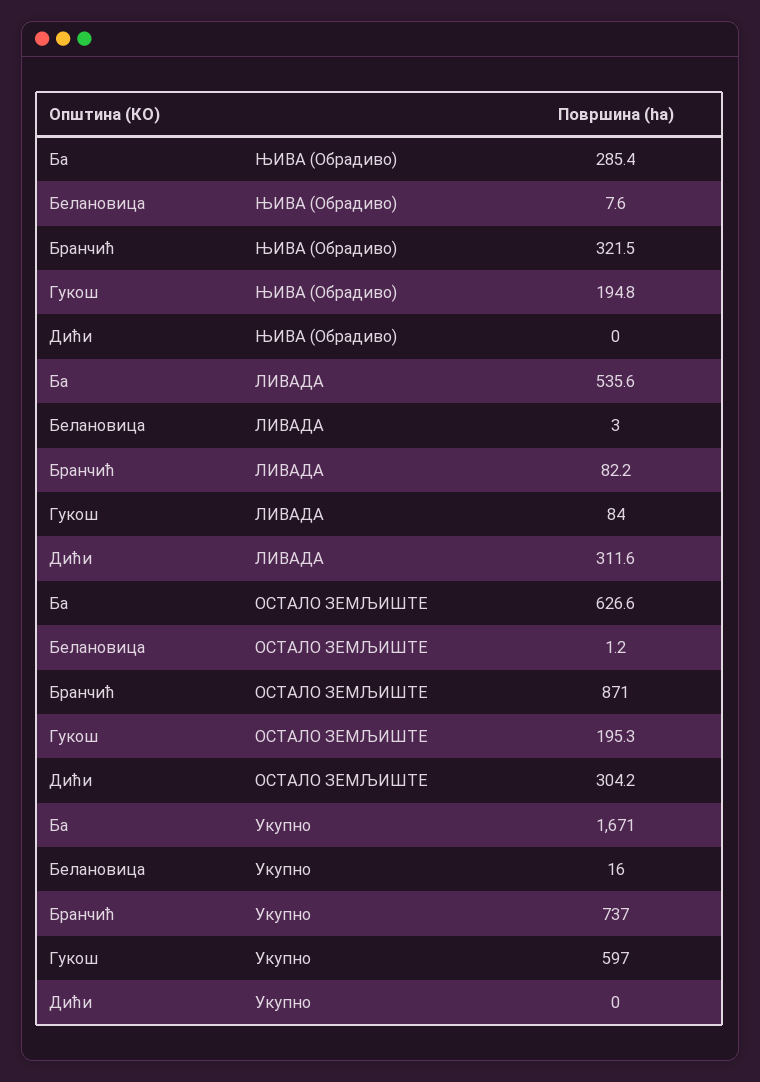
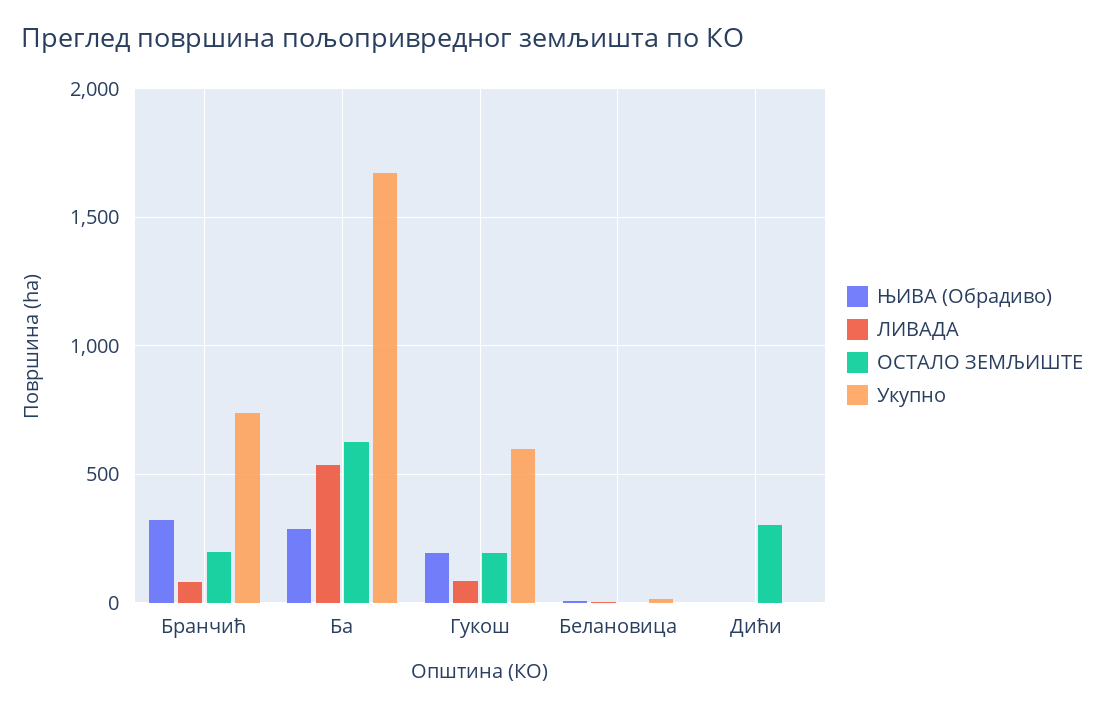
ЛИВАДА, Дићи: 311.6 -> 0
ОСТАЛО ЗЕМЉИШТЕ, Бранчић: 871 -> 200

